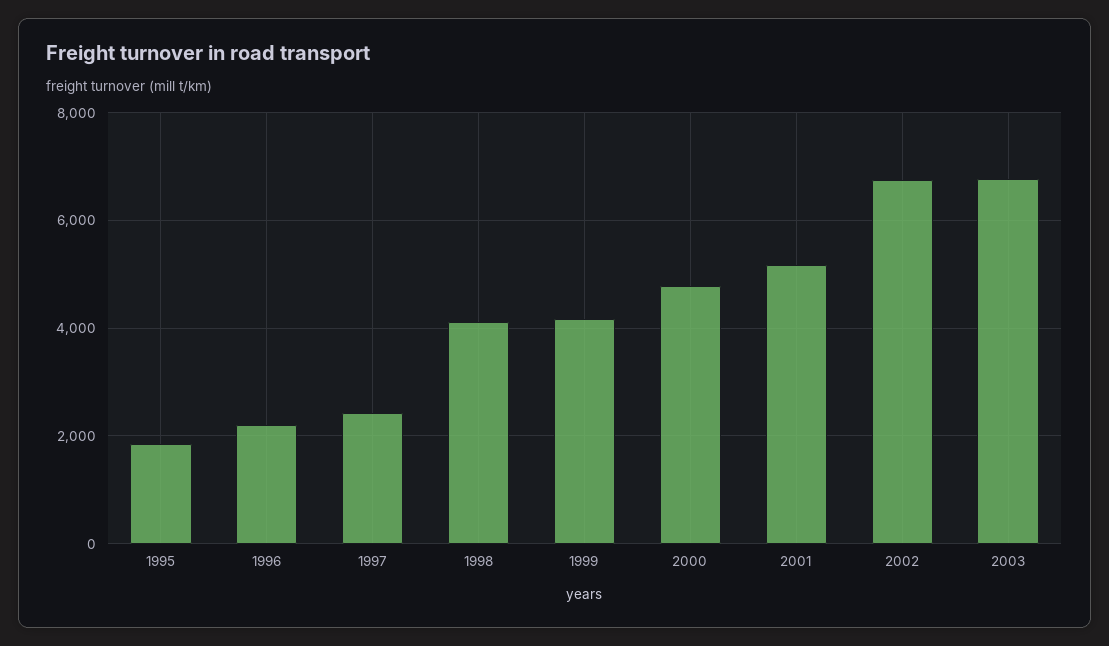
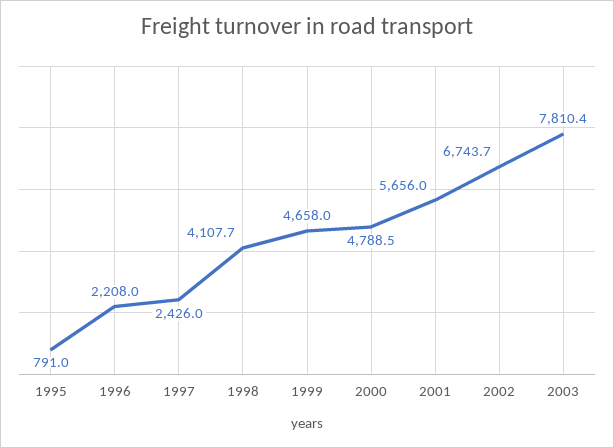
1995: 1800 -> 791
1999: 4200 -> 4658
2001: 5200 -> 5656
2003: 6800 -> 7810.4

